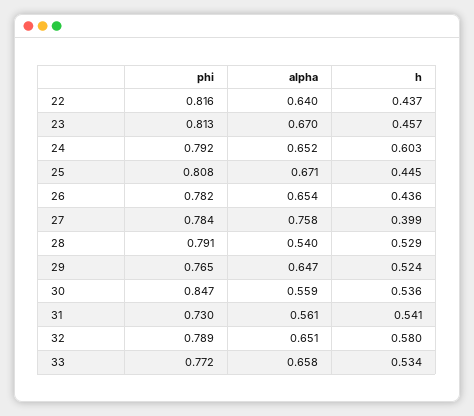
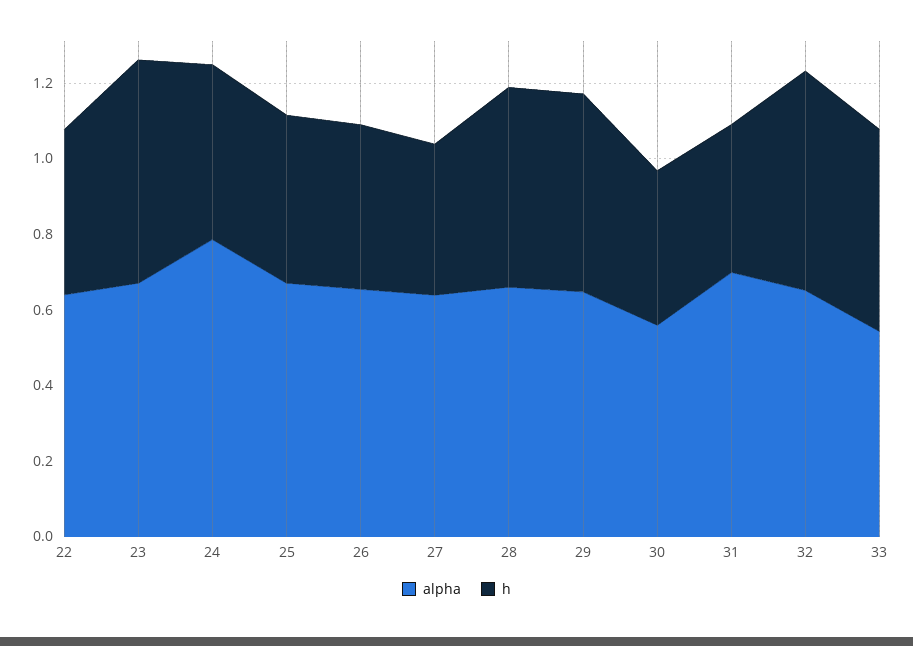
phi, 22: 0.816 -> none
phi, 23: 0.813 -> none
h, 23: 0.457 -> 0.6
phi, 24: 0.792 -> none
alpha, 24: 0.652 -> 0.8
h, 24: 0.603 -> 0.45
phi, 25: 0.808 -> none
phi, 26: 0.782 -> none
phi, 27: 0.784 -> none
alpha, 27: 0.758 -> 0.65
phi, 28: 0.791 -> none
alpha, 28: 0.54 -> 0.65
phi, 29: 0.765 -> none
phi, 30: 0.847 -> none
h, 30: 0.536 -> 0.4
phi, 31: 0.73 -> none
alpha, 31: 0.561 -> 0.7
h, 31: 0.541 -> 0.4
phi, 32: 0.789 -> none
phi, 33: 0.772 -> none
alpha, 33: 0.658 -> 0.55

